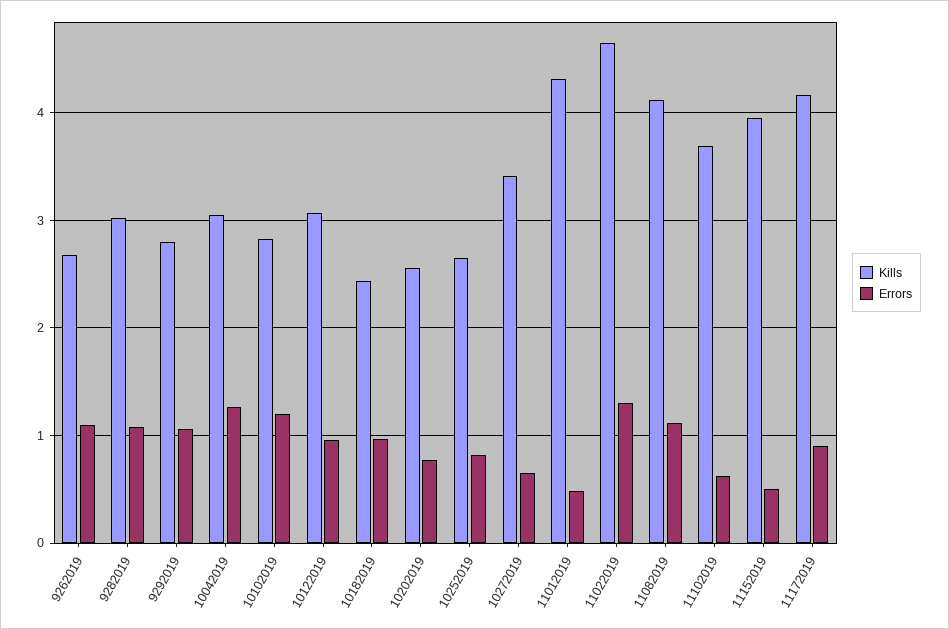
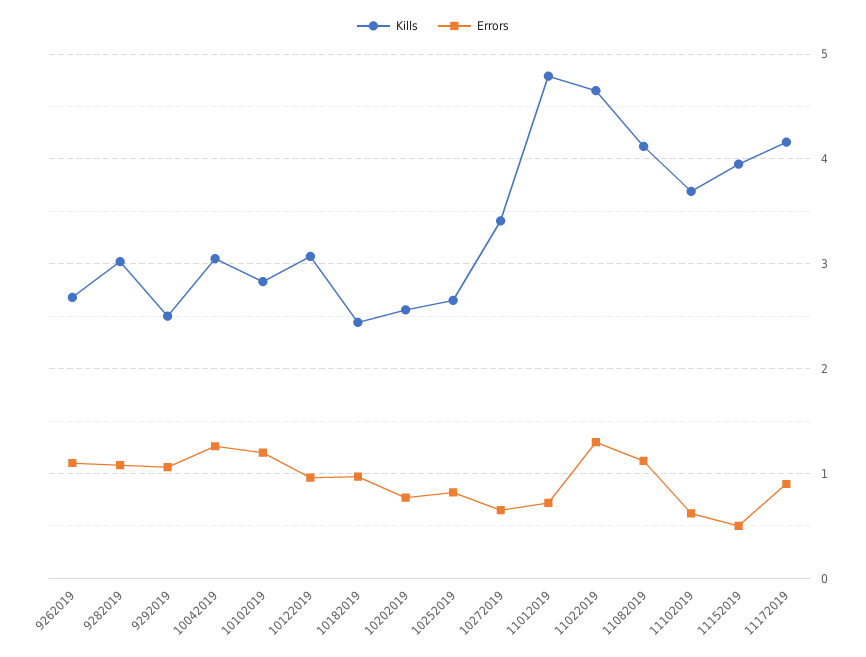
Kills, 9292019: 2.8 -> 2.5
Kills, 11012019: 4.3 -> 4.8
Errors, 11012019: 0.5 -> 0.7

